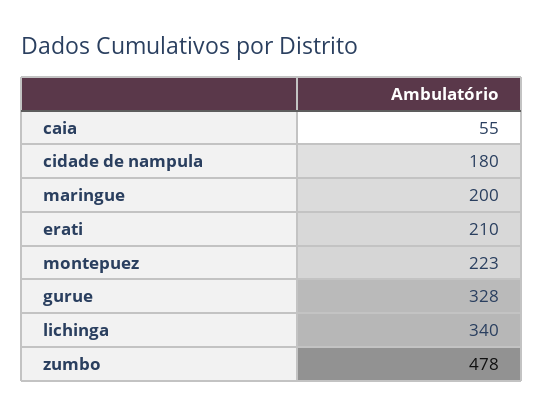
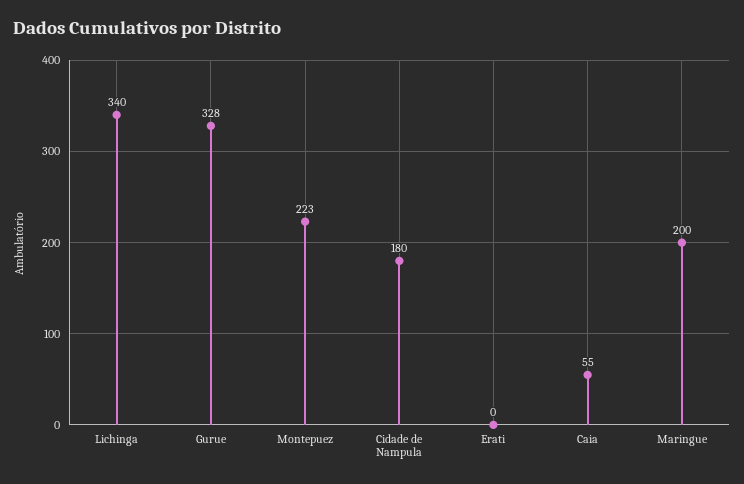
erati: 210 -> 0
zumbo: 478 -> none

